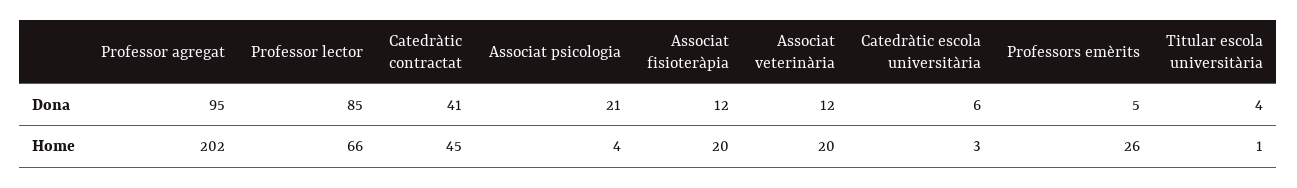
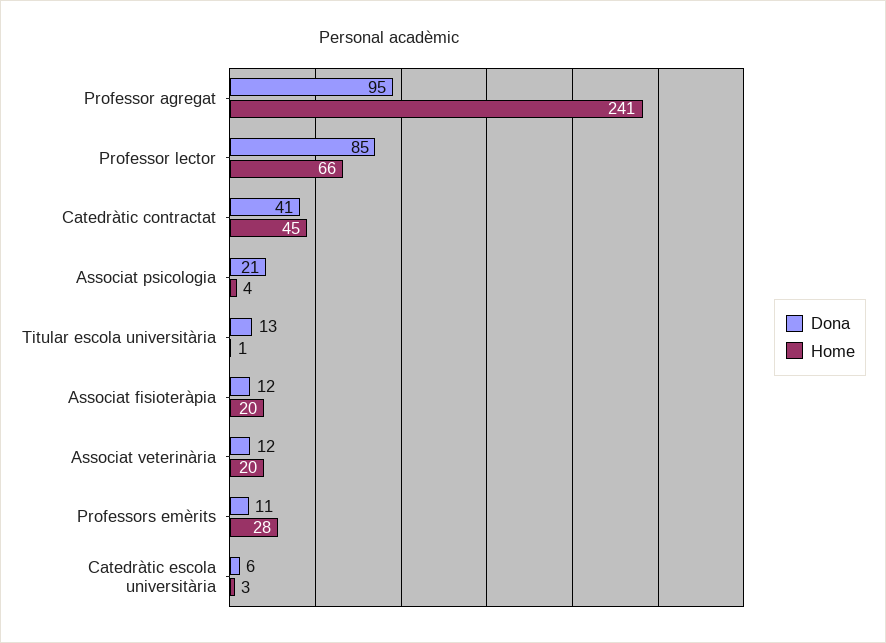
Dona, Professors emèrits: 5 -> 11
Dona, Titular escola universitària: 4 -> 13
Home, Professor agregat: 202 -> 241
Home, Professors emèrits: 26 -> 28

